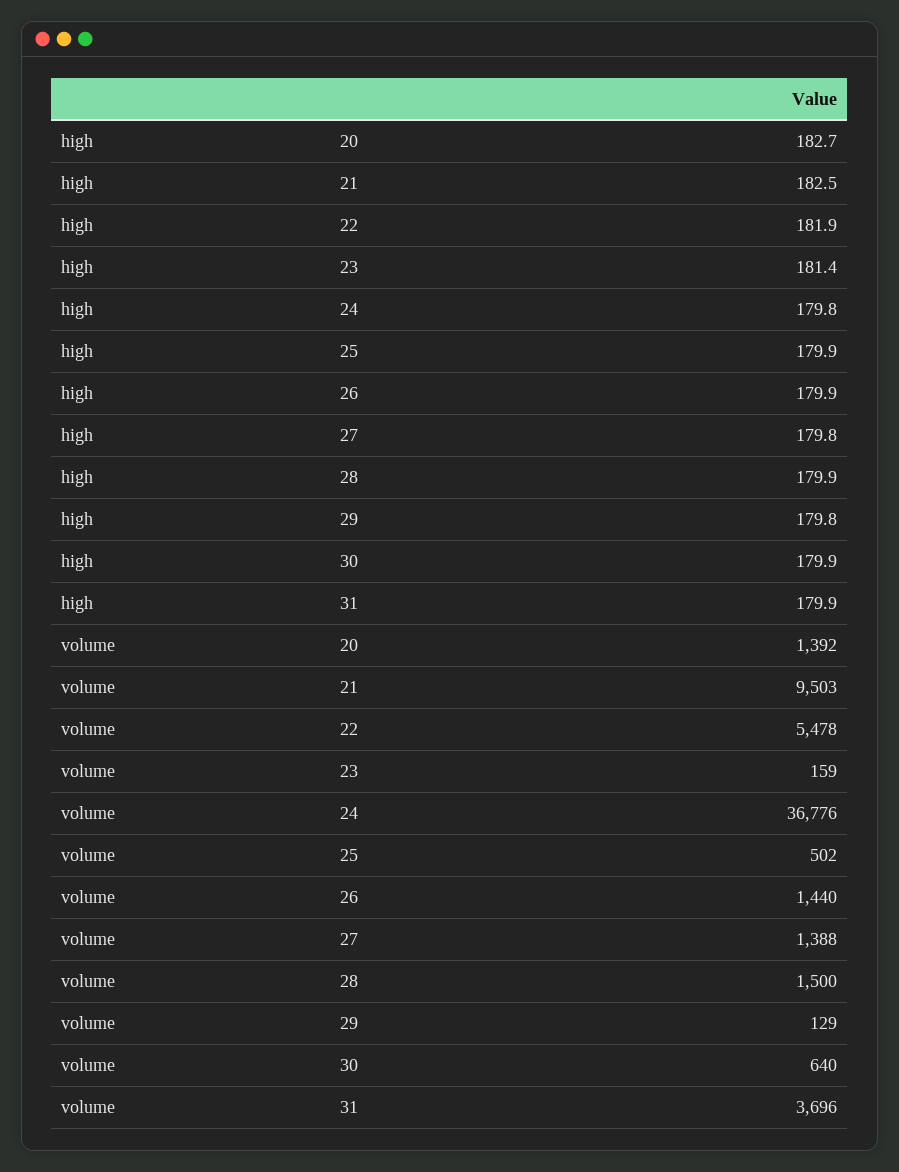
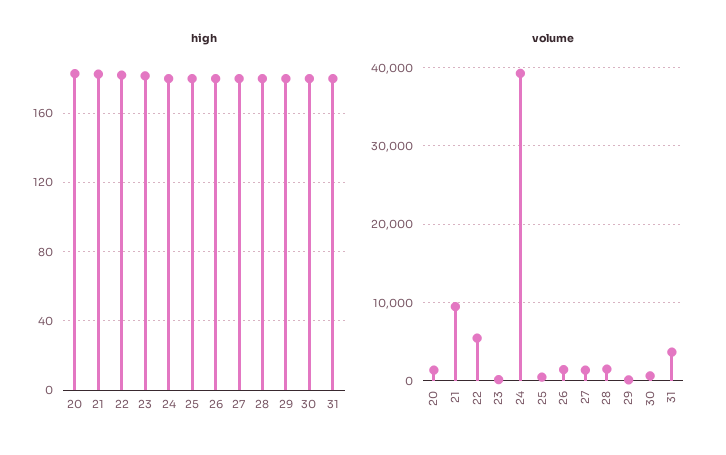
volume, 24: 36776 -> 39000

